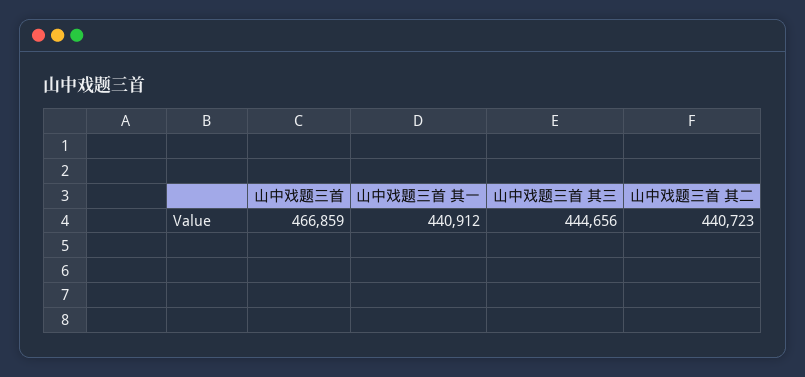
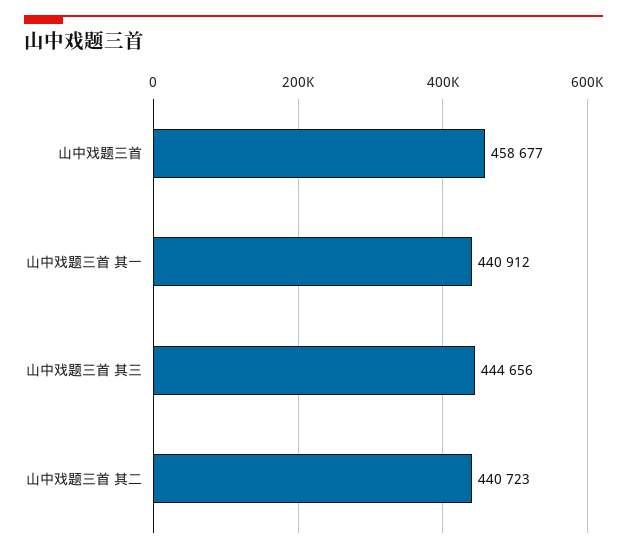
山中戏题三首: 466859 -> 458677

